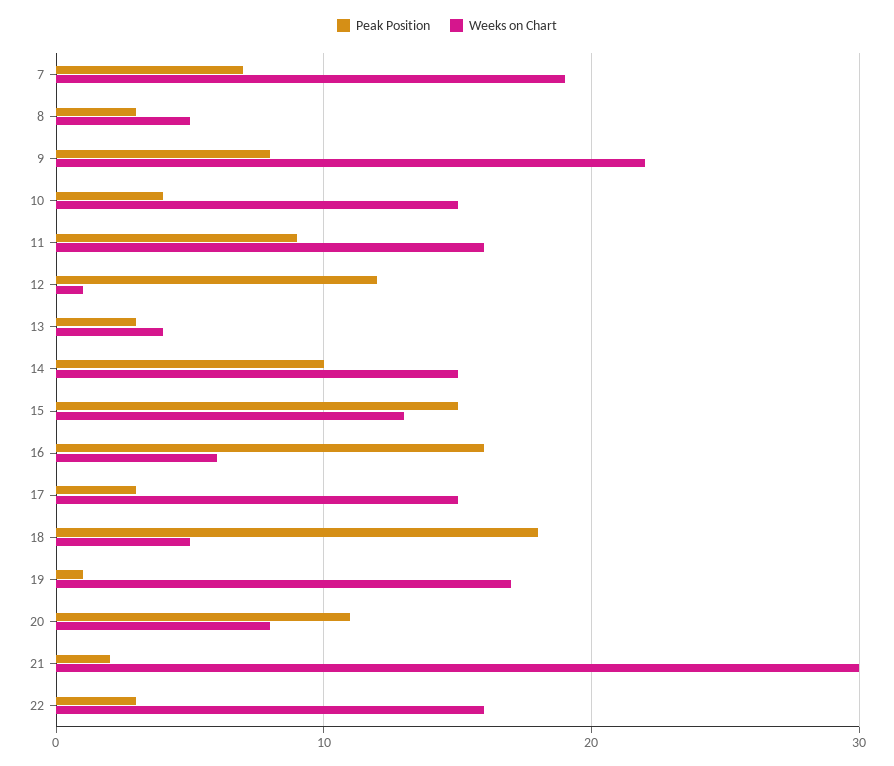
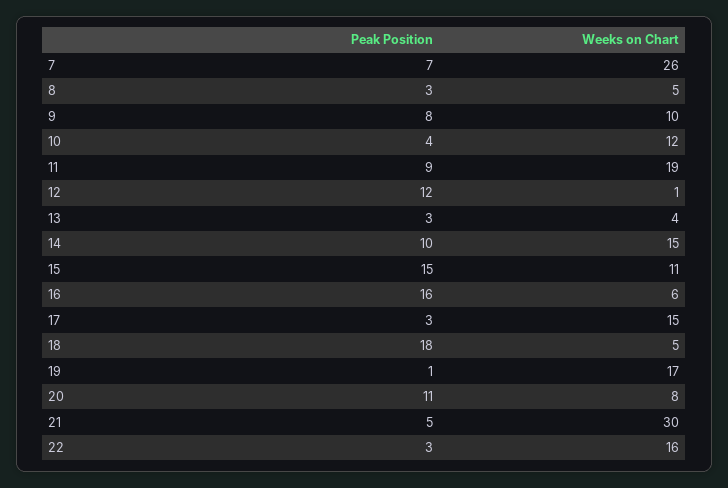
Weeks on Chart, 7: 19 -> 26
Weeks on Chart, 9: 22 -> 10
Weeks on Chart, 10: 15 -> 12
Weeks on Chart, 11: 16 -> 19
Weeks on Chart, 15: 13 -> 11
Peak Position, 21: 2 -> 5

